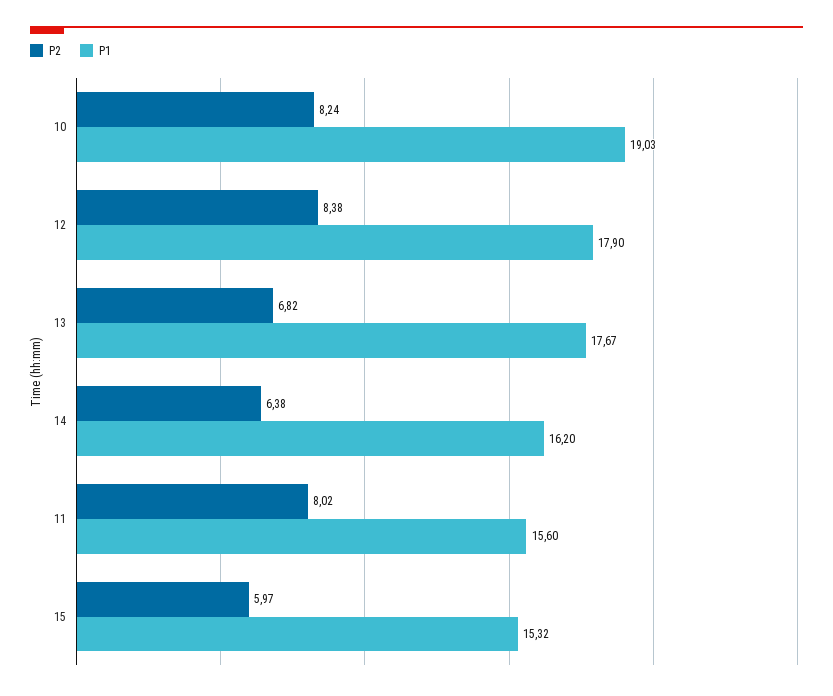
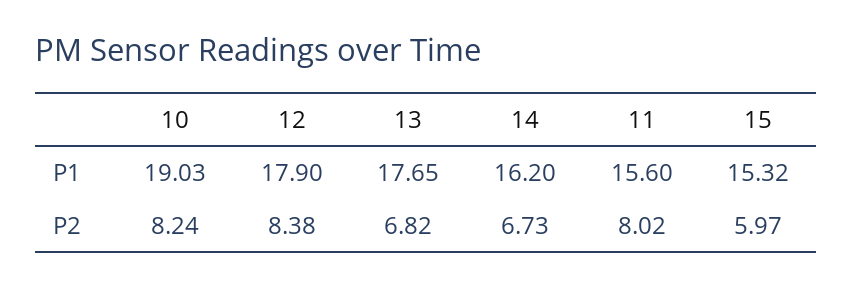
P1, 13: 17.67 -> 17.65
P2, 14: 6.38 -> 6.73

